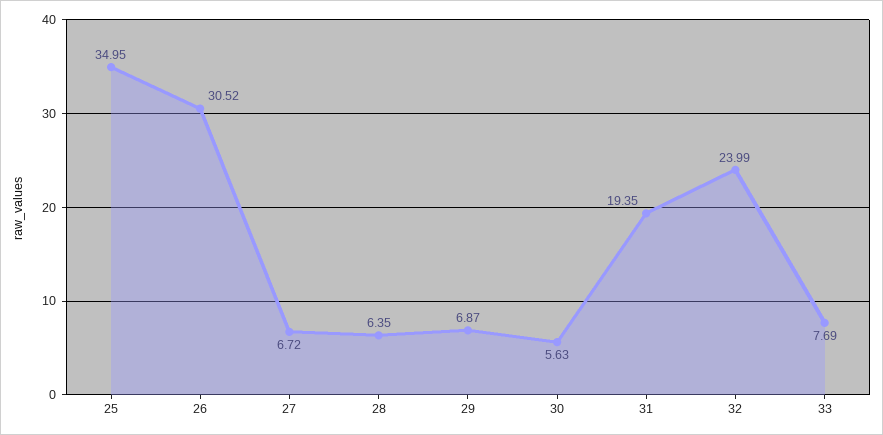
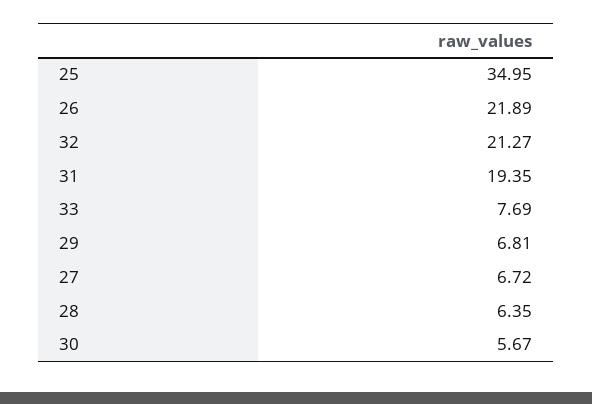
26: 30.52 -> 21.89
29: 6.87 -> 6.81
30: 5.63 -> 5.67
32: 23.99 -> 21.27

